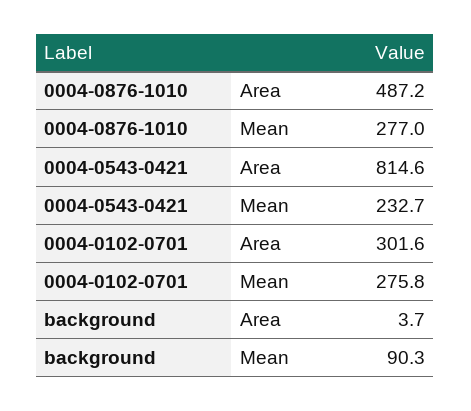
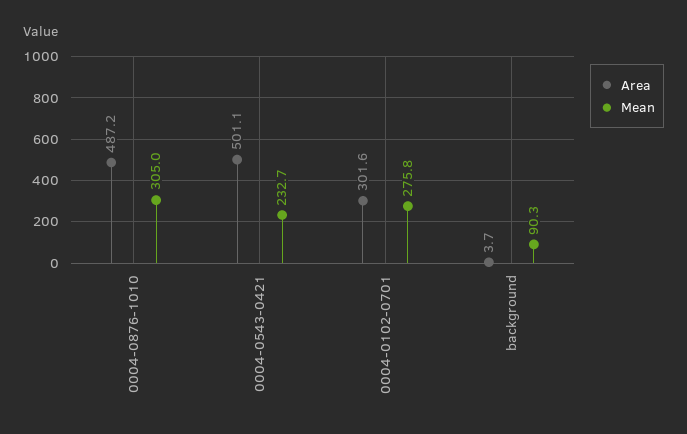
Mean, 0004-0876-1010: 277 -> 305
Area, 0004-0543-0421: 814.6 -> 501.1

